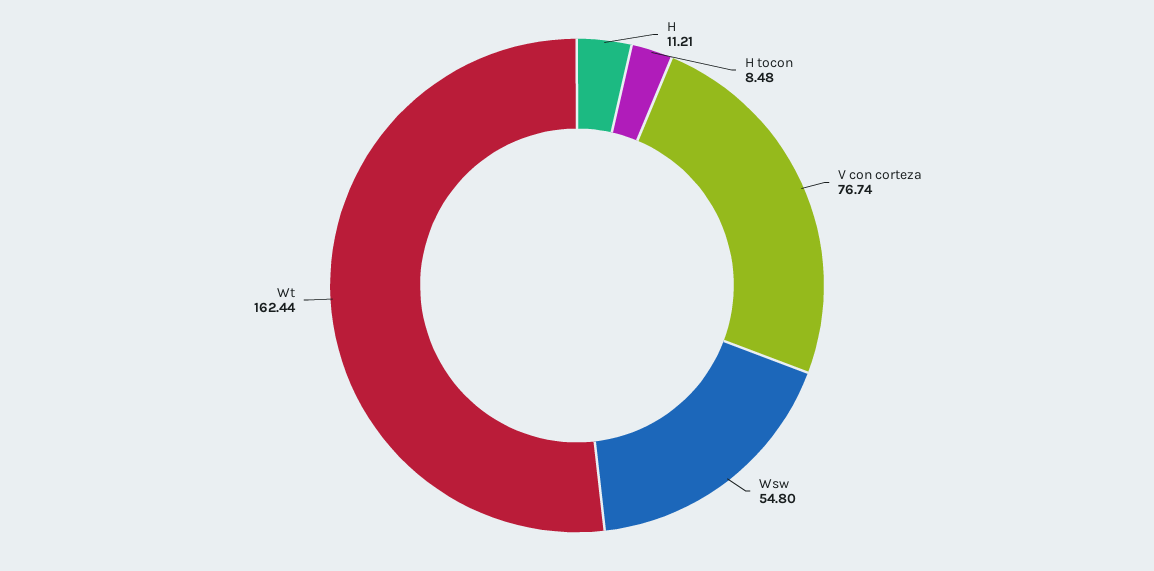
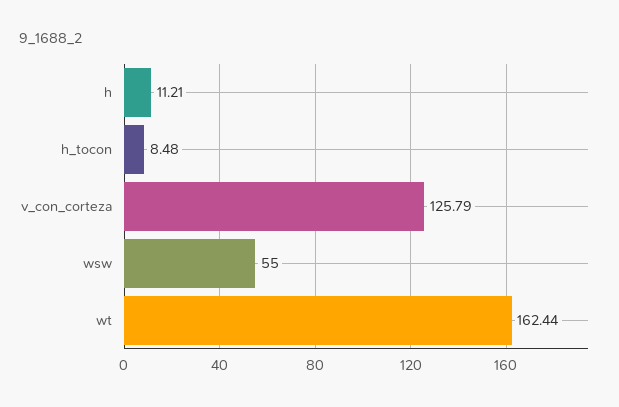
V con corteza: 76.74 -> 125.79
Wsw: 54.8 -> 55

